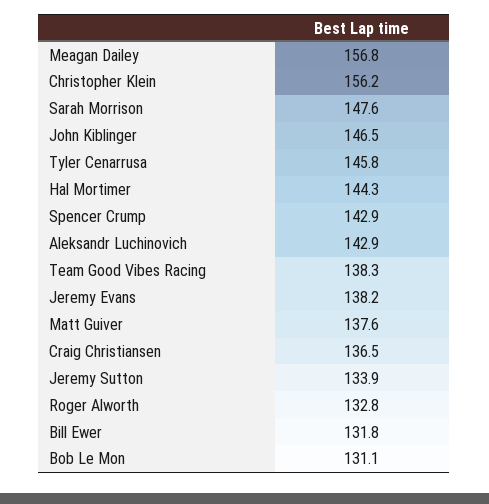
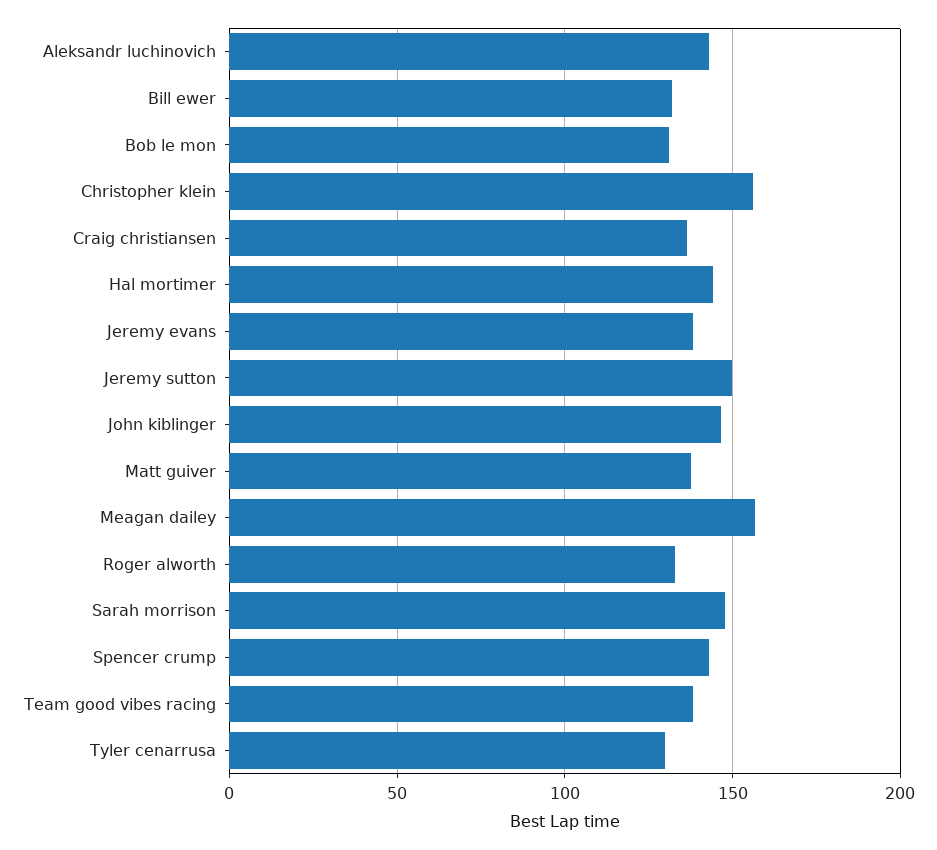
Tyler Cenarrusa: 145.8 -> 130
Jeremy Sutton: 133.9 -> 150

